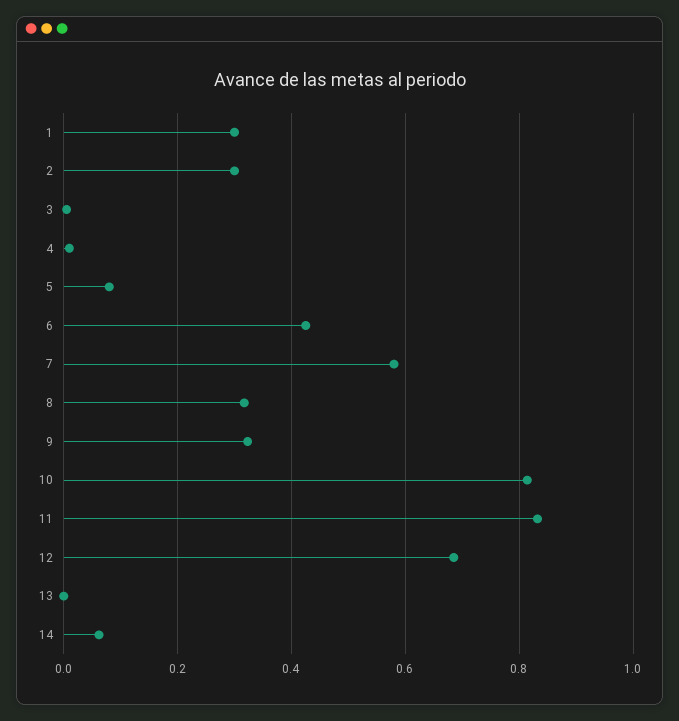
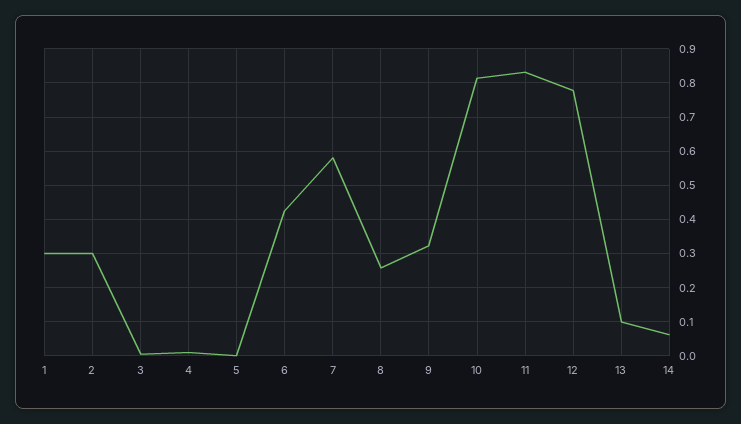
5: 0.08 -> 0
8: 0.32 -> 0.26
12: 0.68 -> 0.78
13: 0 -> 0.1

